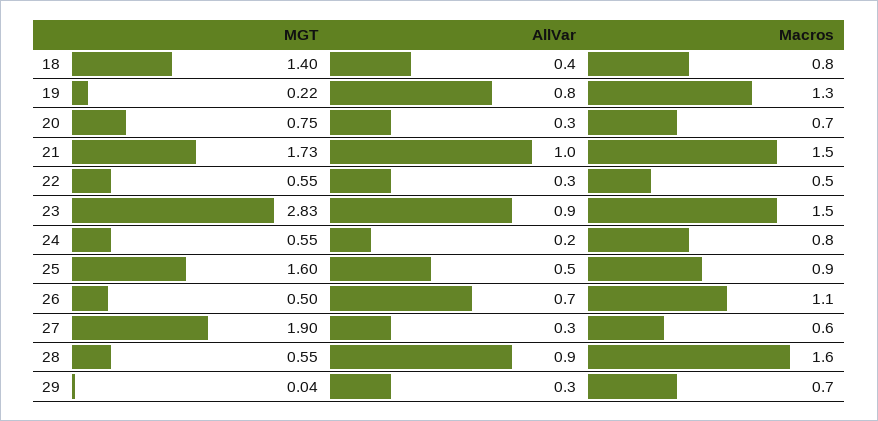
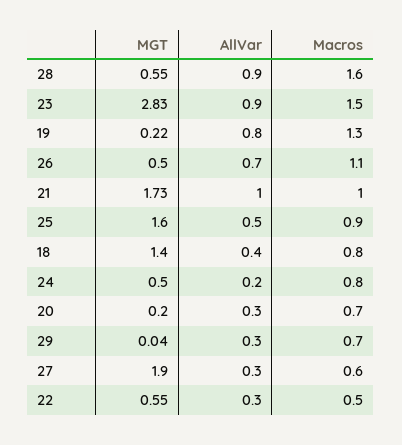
MGT, 20: 0.75 -> 0.2
Macros, 21: 1.5 -> 1
MGT, 24: 0.55 -> 0.5

